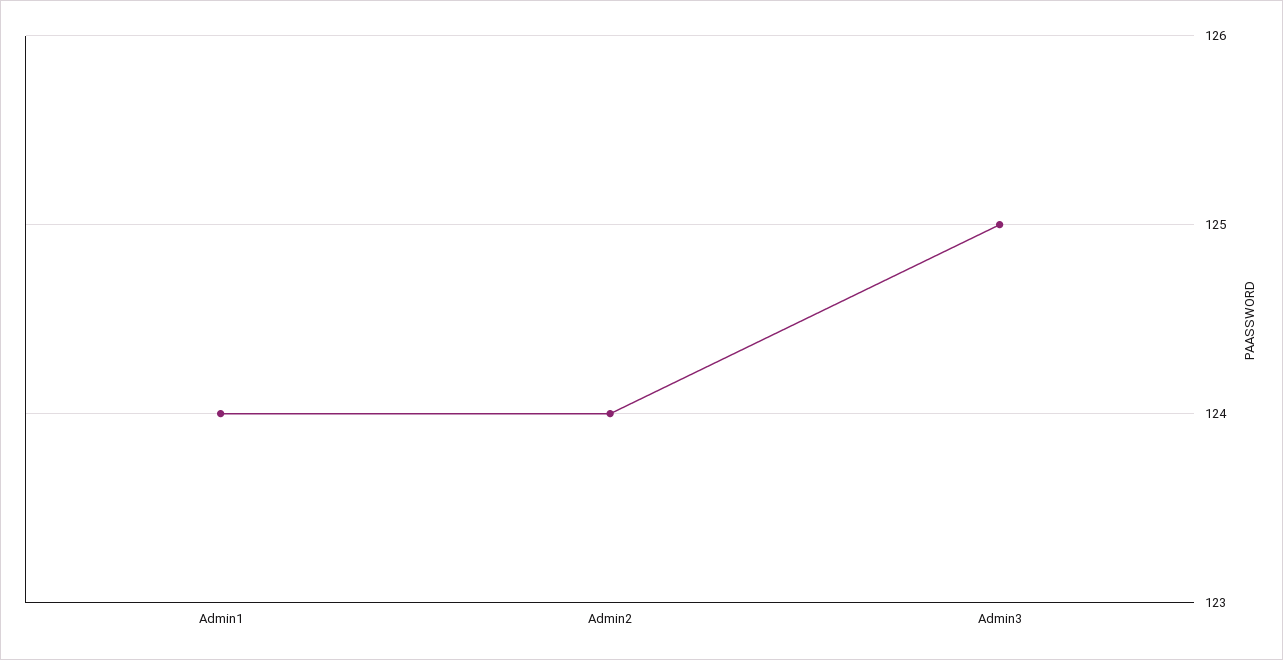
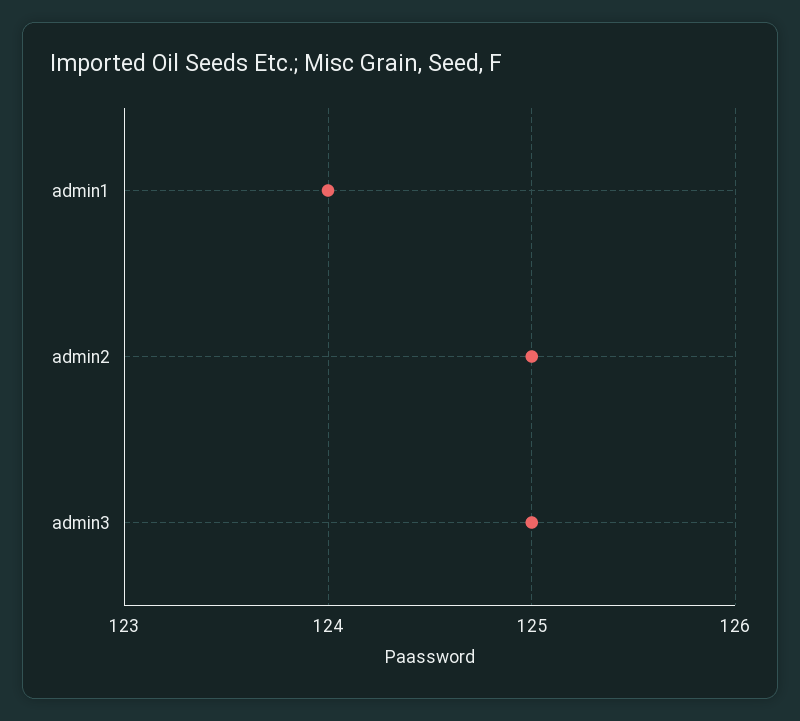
Admin2: 124 -> 125

